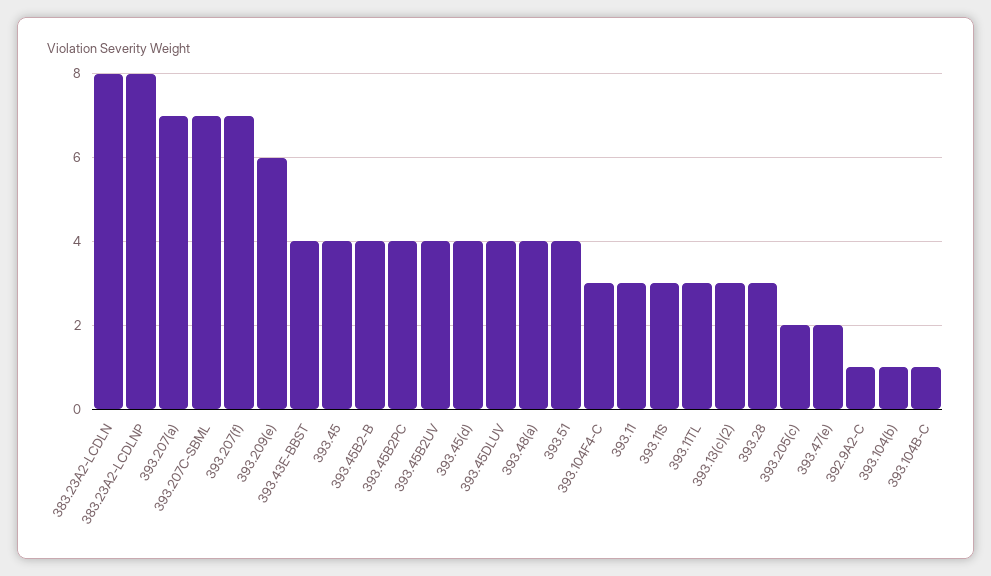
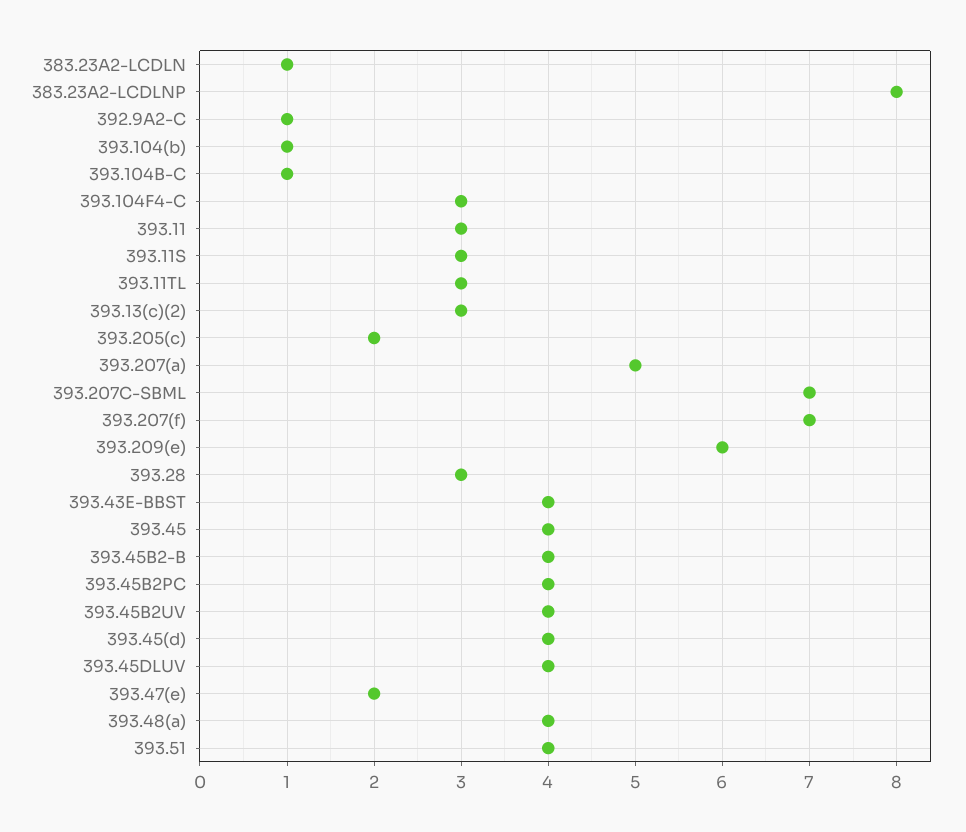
383.23A2-LCDLN: 8 -> 1
393.207(a): 7 -> 5

